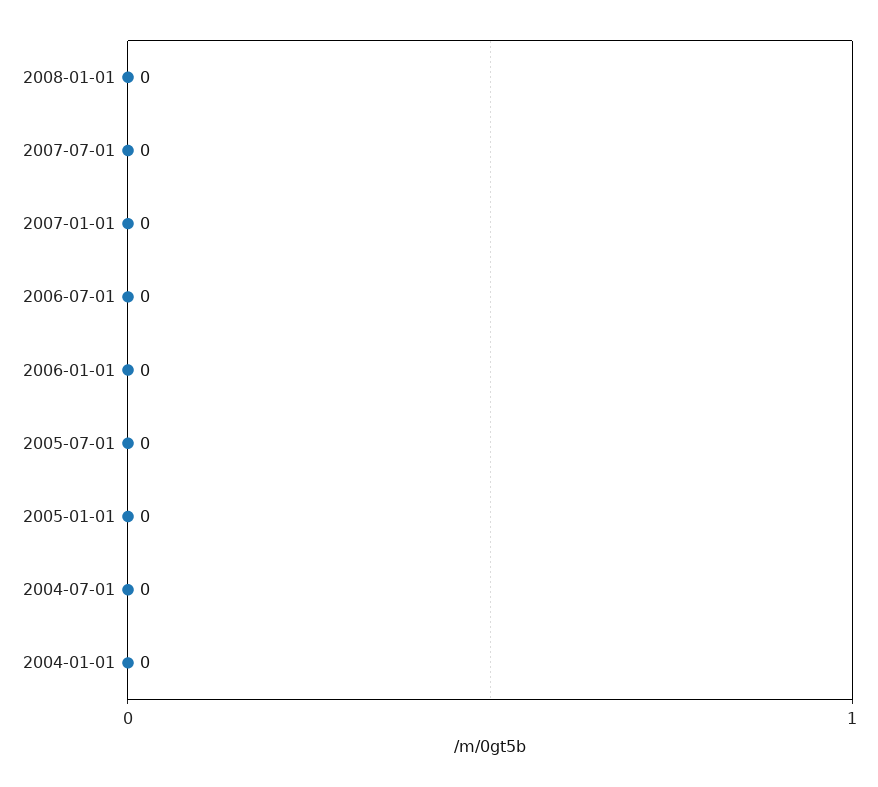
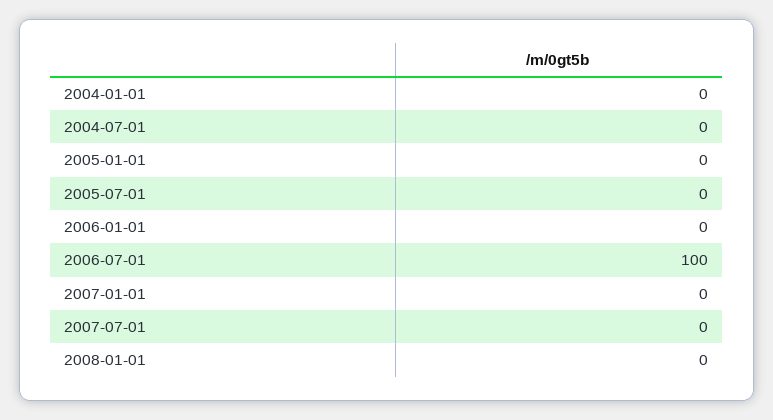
2006-07-01: 0 -> 100

